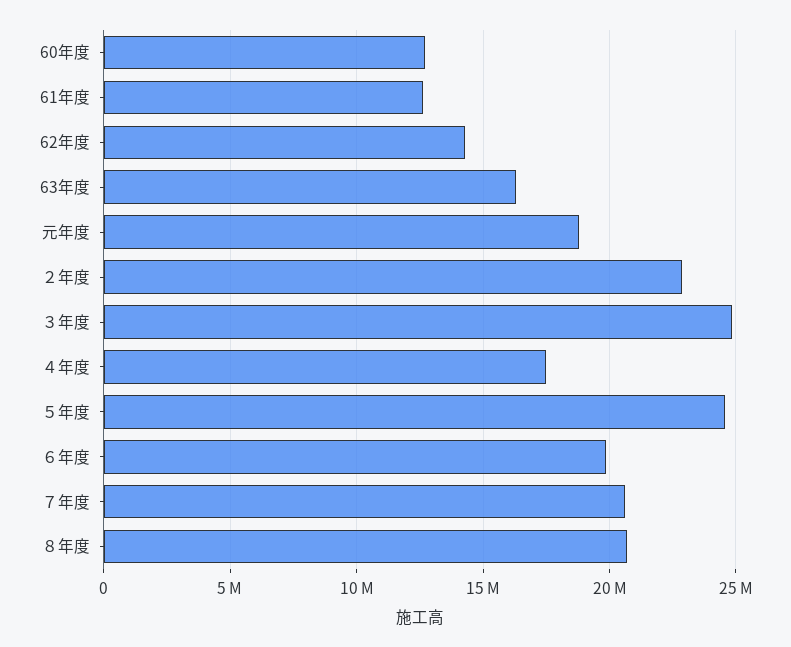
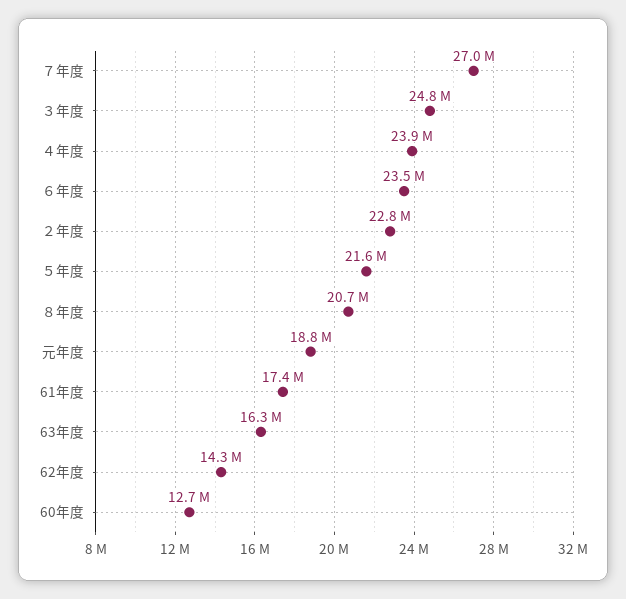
61年度: 12500000 -> 17400000
４年度: 17500000 -> 23900000
５年度: 24500000 -> 21600000
６年度: 20000000 -> 23500000
７年度: 20500000 -> 27000000

